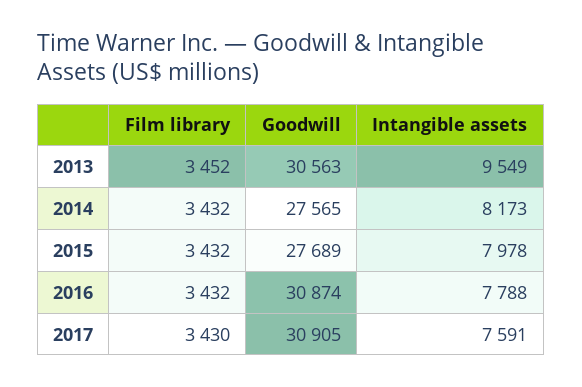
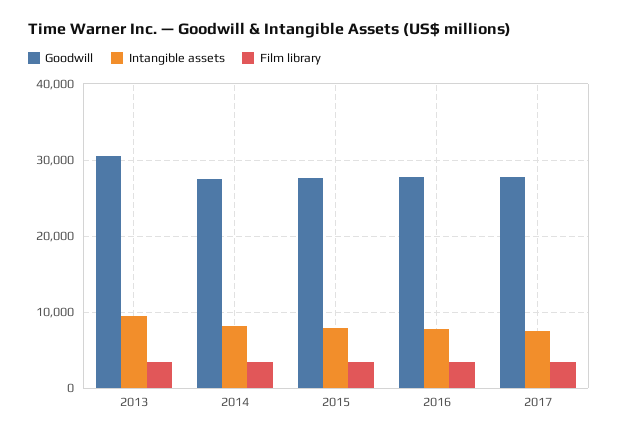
Goodwill, 2016: 30874 -> 28000
Goodwill, 2017: 30905 -> 28000

